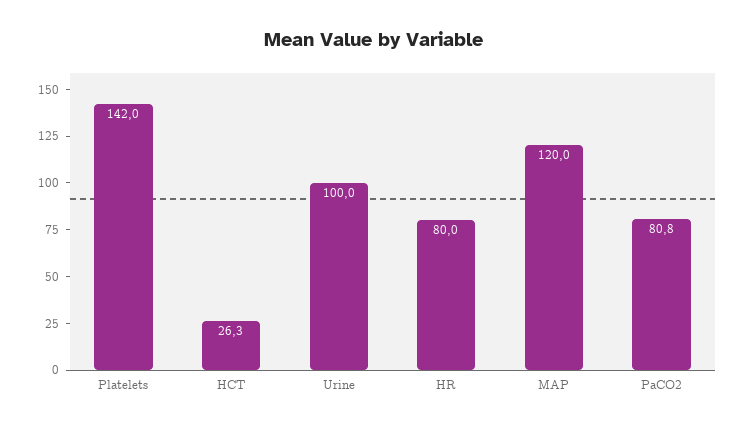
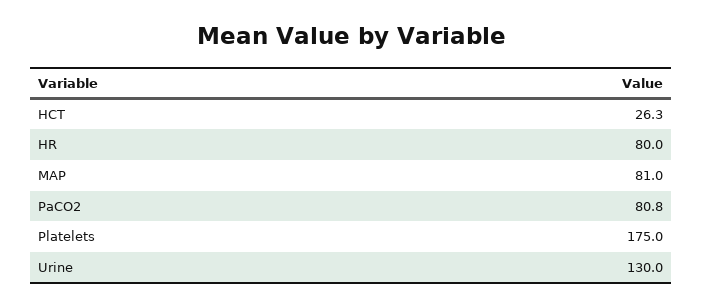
Platelets: 142 -> 175
Urine: 100 -> 130
MAP: 120 -> 81

